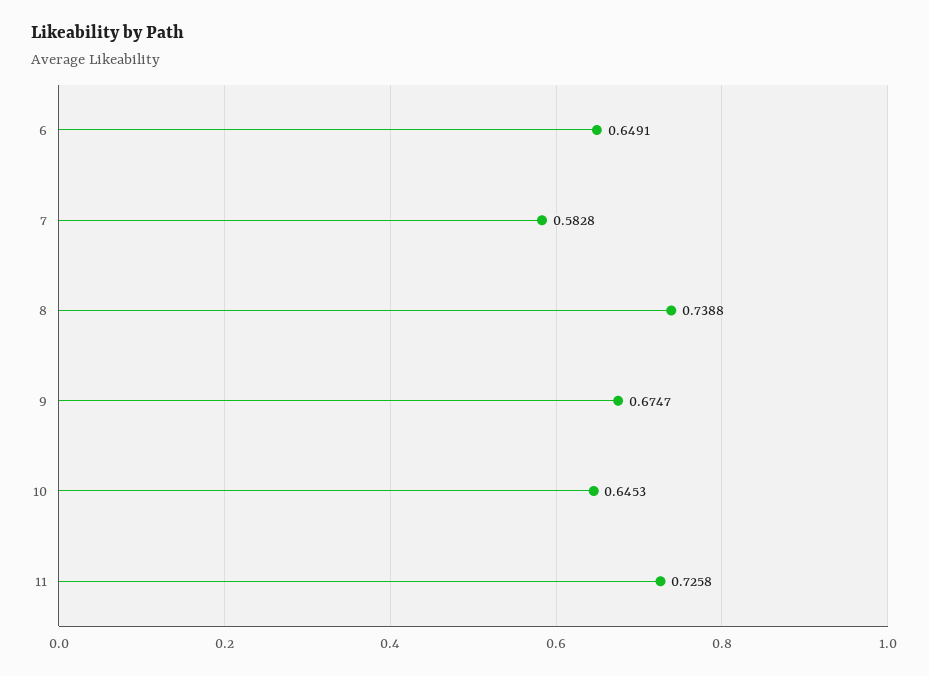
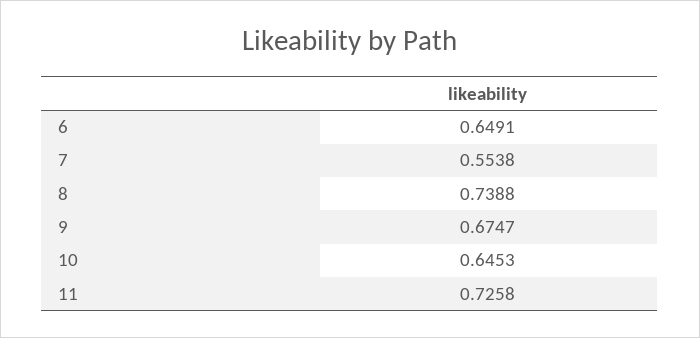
7: 0.5828 -> 0.5538

